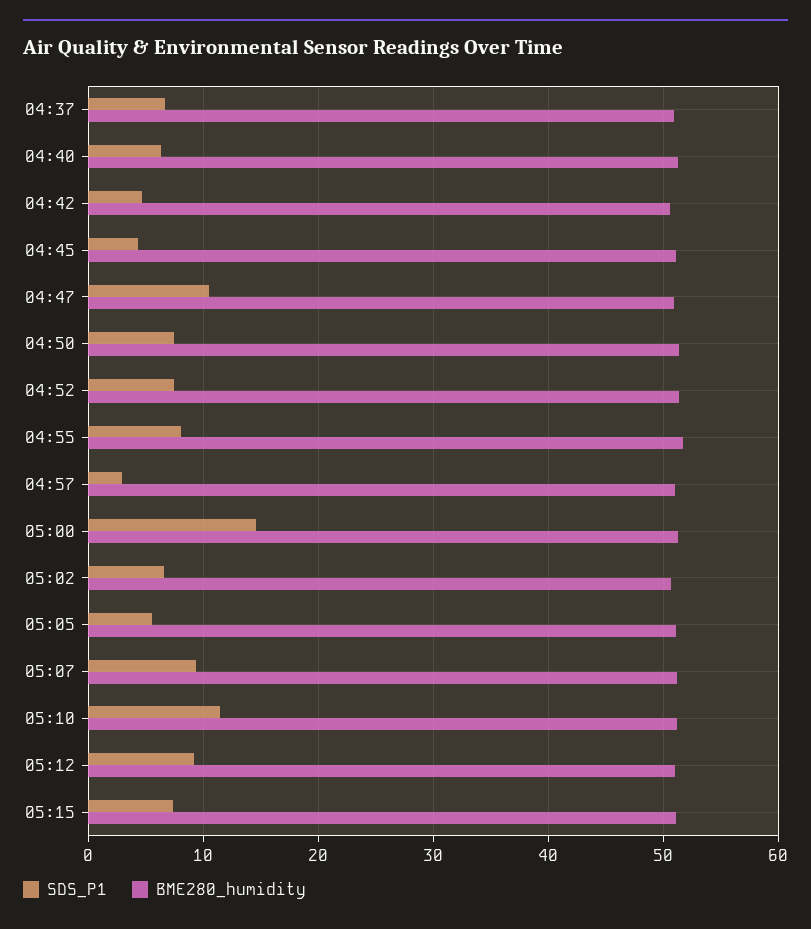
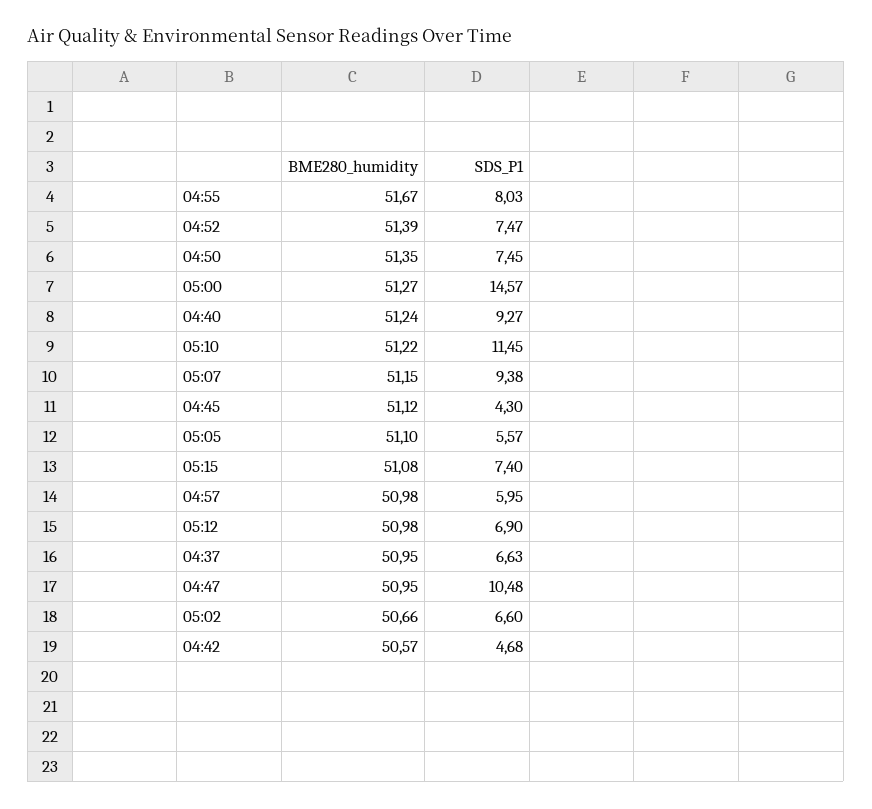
SDS_P1, 04:40: 6 -> 9.27
SDS_P1, 04:57: 3 -> 5.95
SDS_P1, 05:12: 9 -> 6.9

